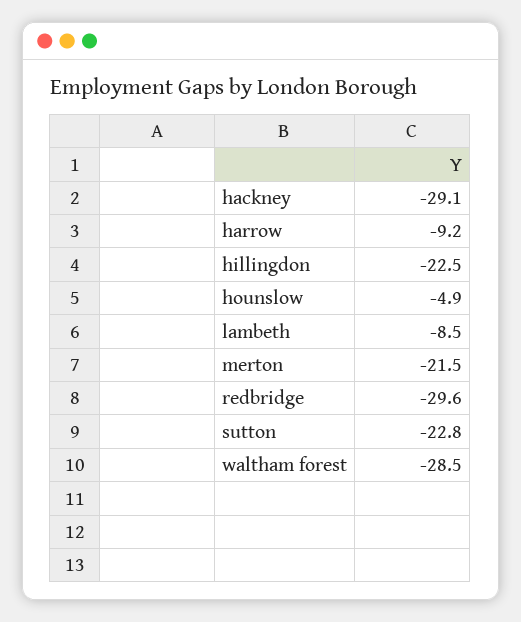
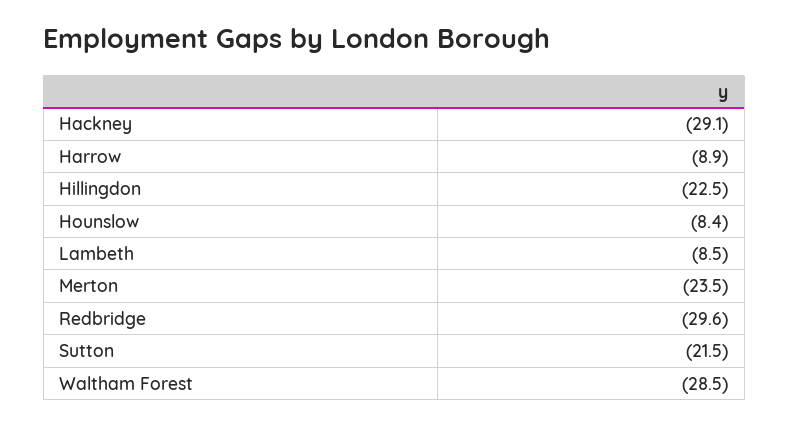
harrow: -9.2 -> -8.9
hounslow: -4.9 -> -8.4
merton: -21.5 -> -23.5
sutton: -22.8 -> -21.5

